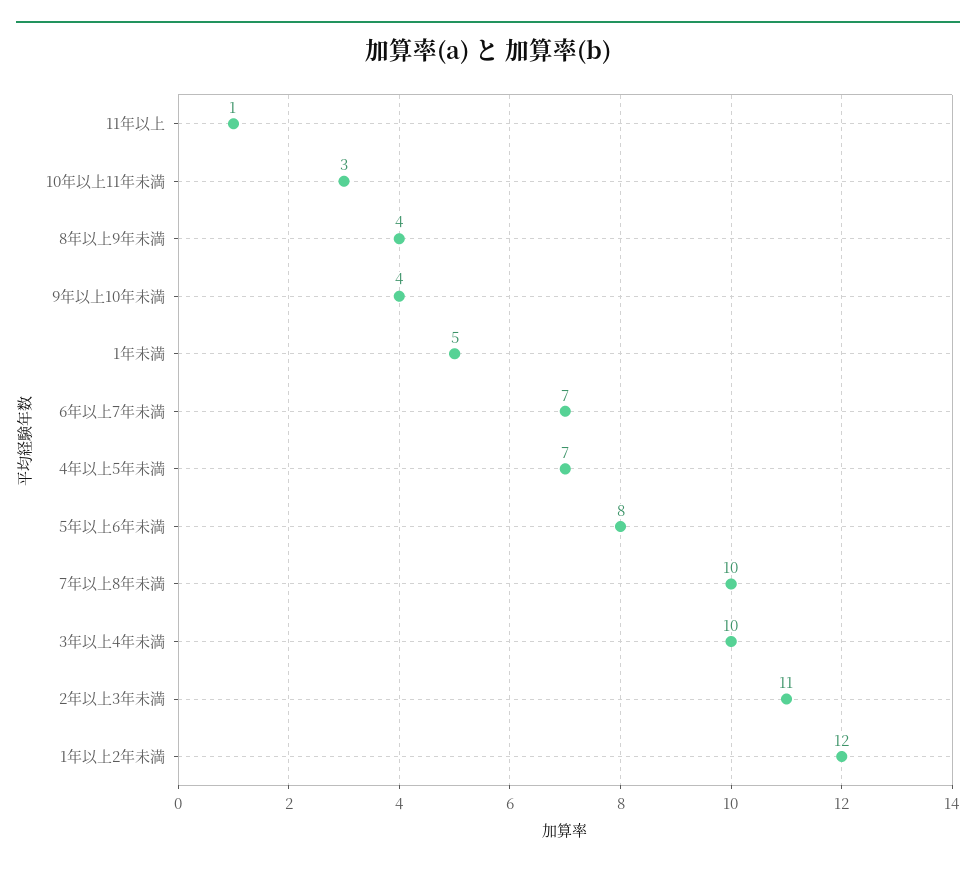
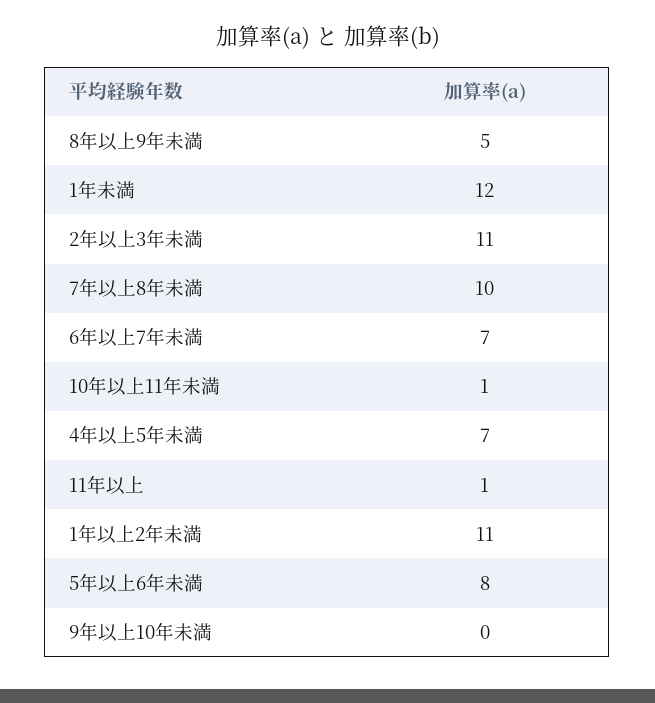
10年以上11年未満: 3 -> 1
8年以上9年未満: 4 -> 5
9年以上10年未満: 4 -> 0
1年未満: 5 -> 12
3年以上4年未満: 10 -> none
1年以上2年未満: 12 -> 11

